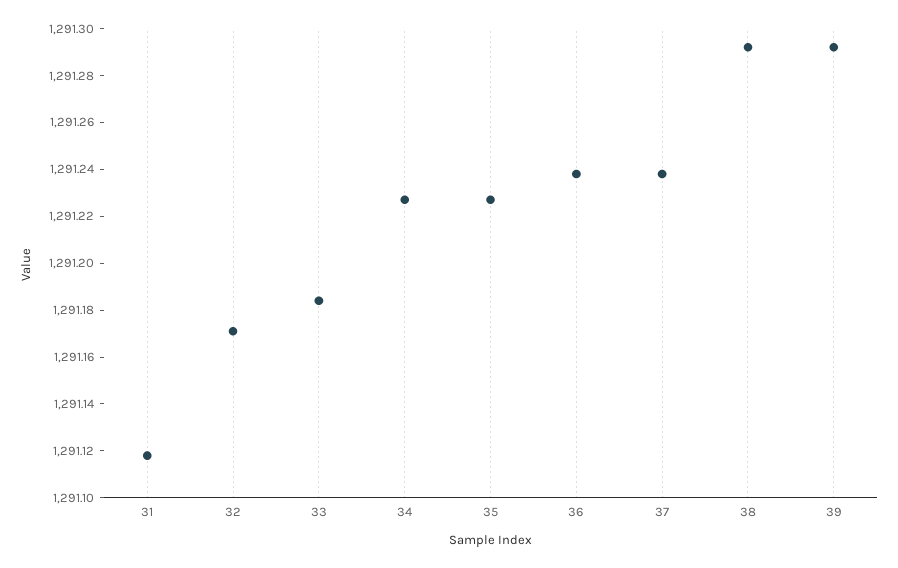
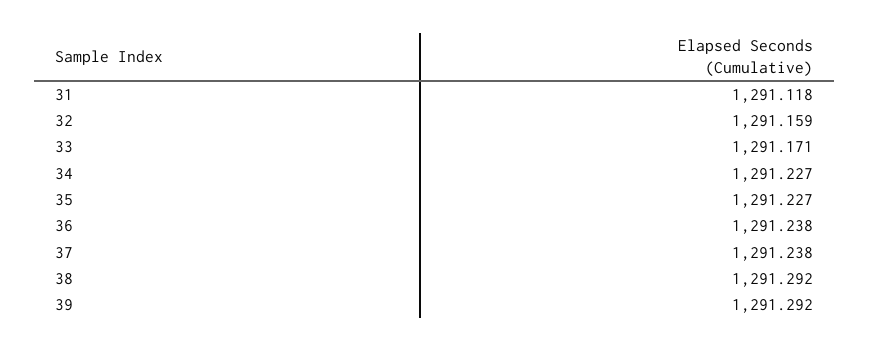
32: 1291.17 -> 1291.159
33: 1291.185 -> 1291.171

